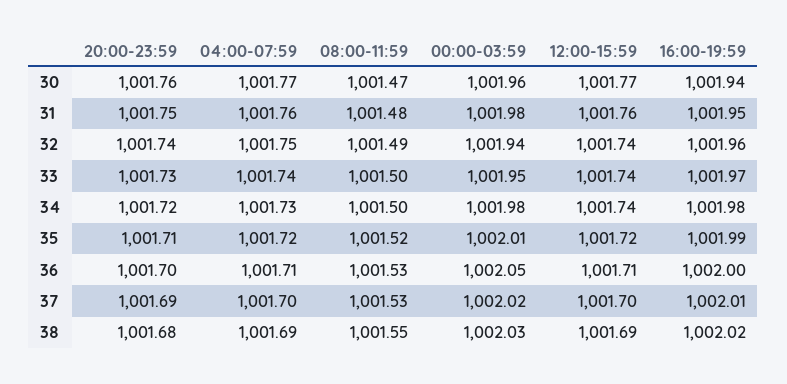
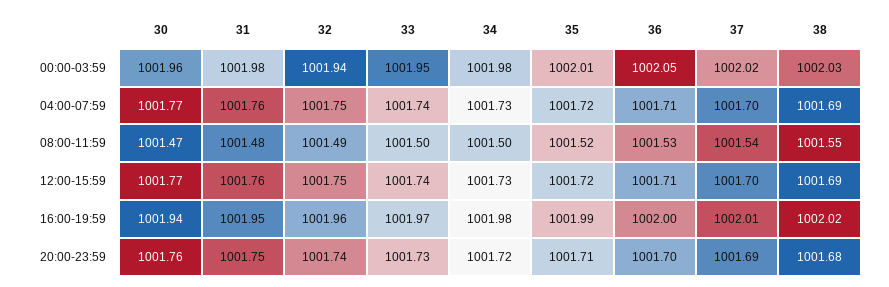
12:00-15:59, 32: 1001.74 -> 1001.75
12:00-15:59, 34: 1001.74 -> 1001.73
08:00-11:59, 37: 1001.53 -> 1001.54

